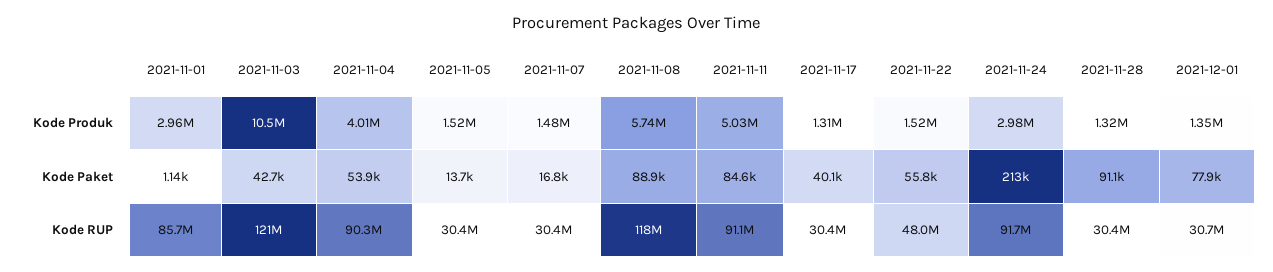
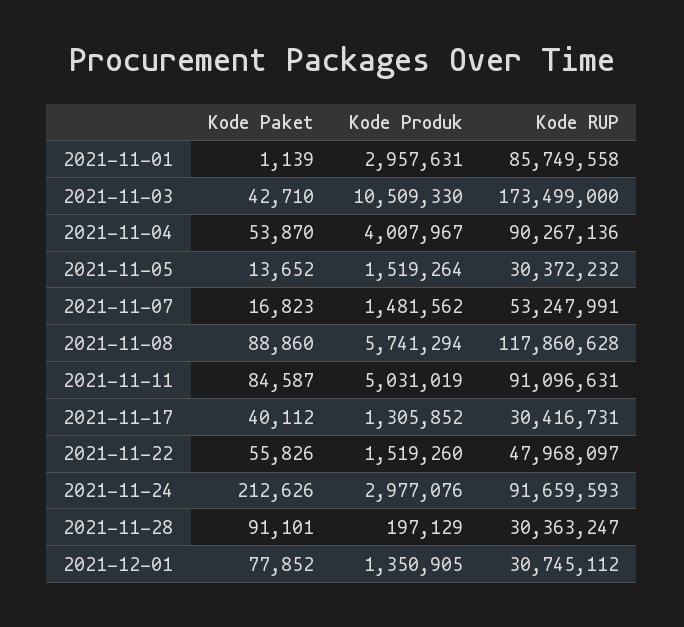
2021-11-28, Kode Produk: 1320000 -> 197129
2021-11-03, Kode RUP: 121000000 -> 173499000
2021-11-07, Kode RUP: 30400000 -> 53247991

